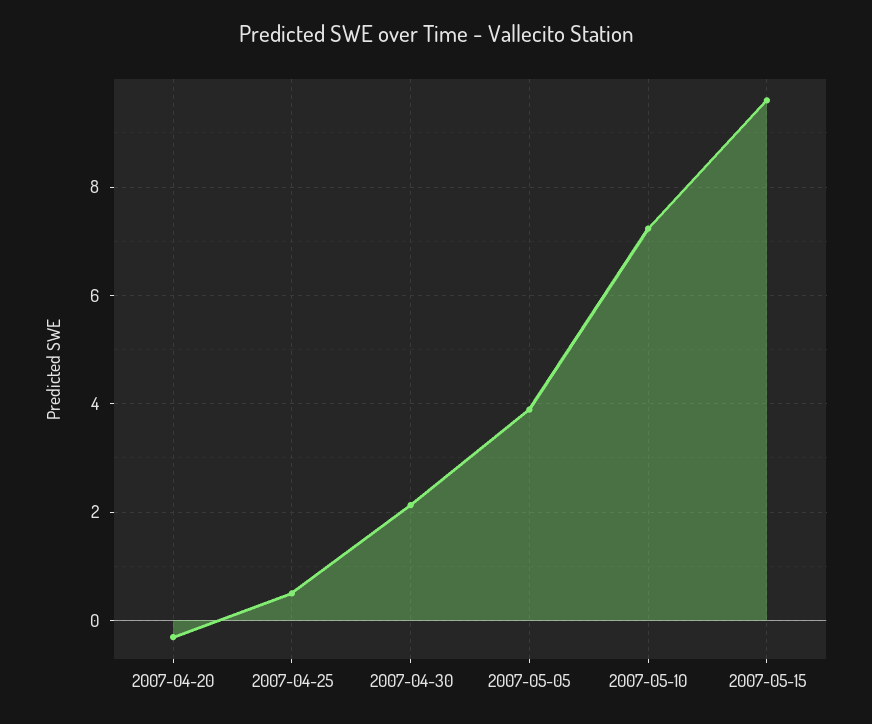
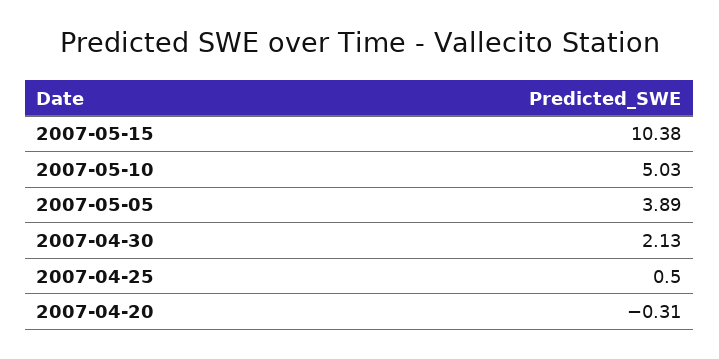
2007-05-10: 7.2 -> 5.03
2007-05-15: 9.6 -> 10.38

